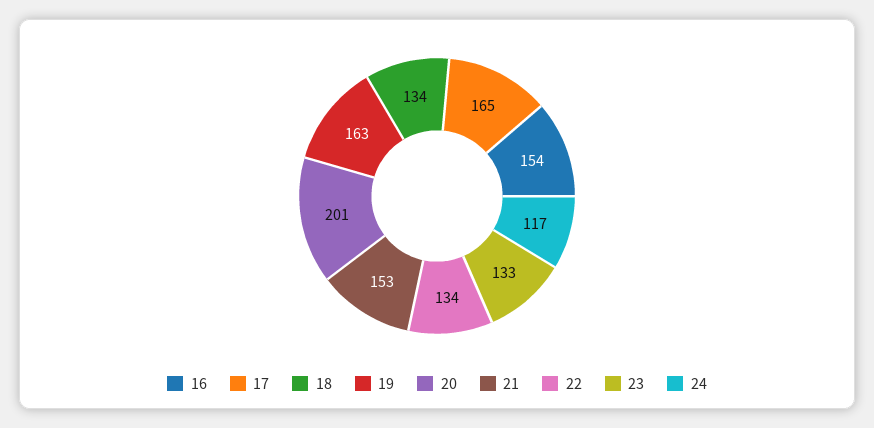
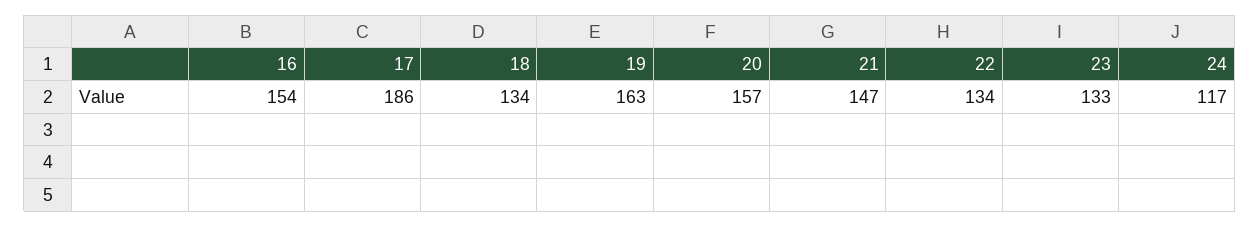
17: 165 -> 186
20: 201 -> 157
21: 153 -> 147

